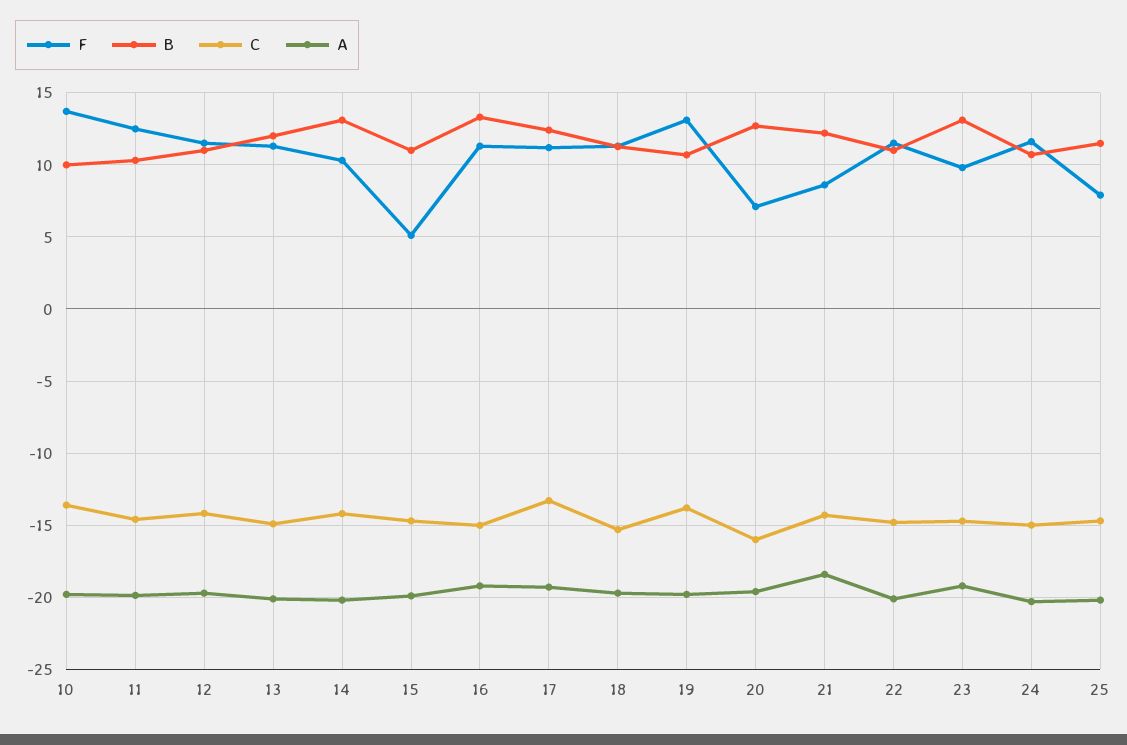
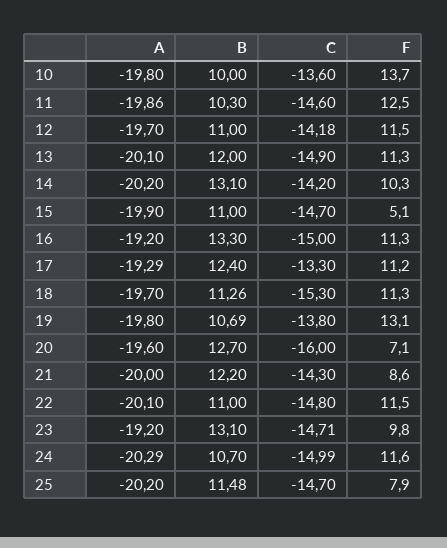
A, 21: -18.5 -> -20

